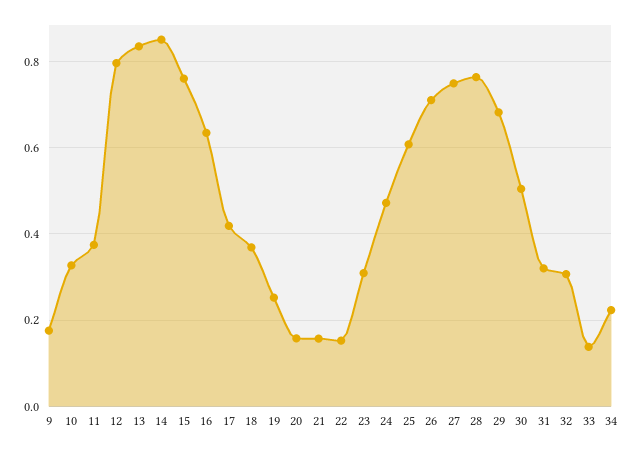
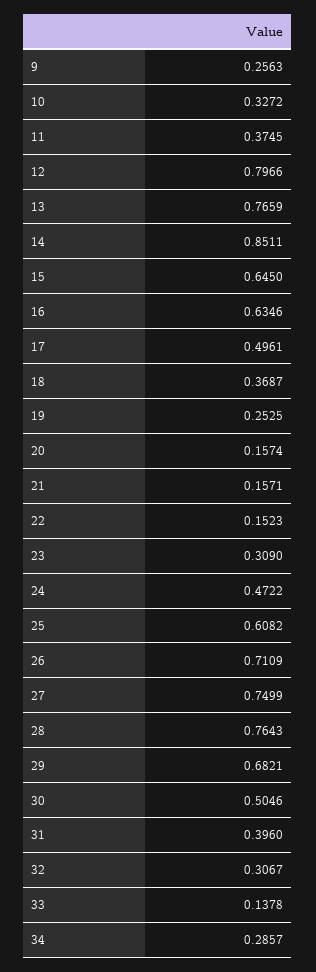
9: 0.18 -> 0.2563
13: 0.84 -> 0.7659
15: 0.76 -> 0.645
17: 0.42 -> 0.4961
31: 0.32 -> 0.396
34: 0.22 -> 0.2857

